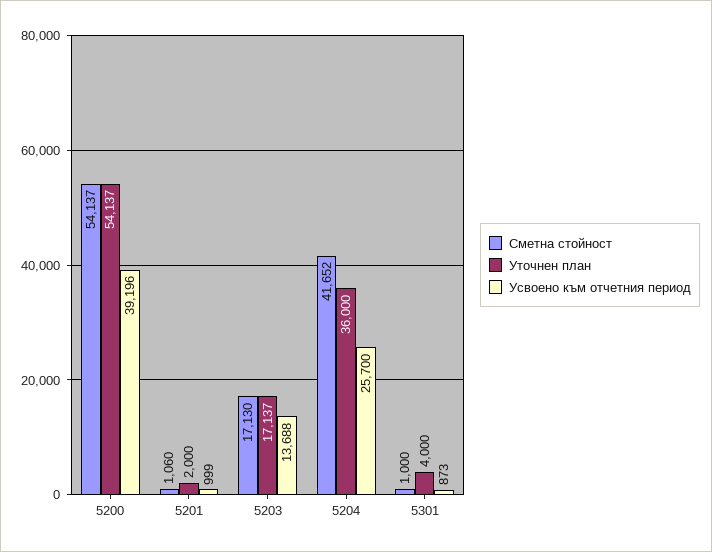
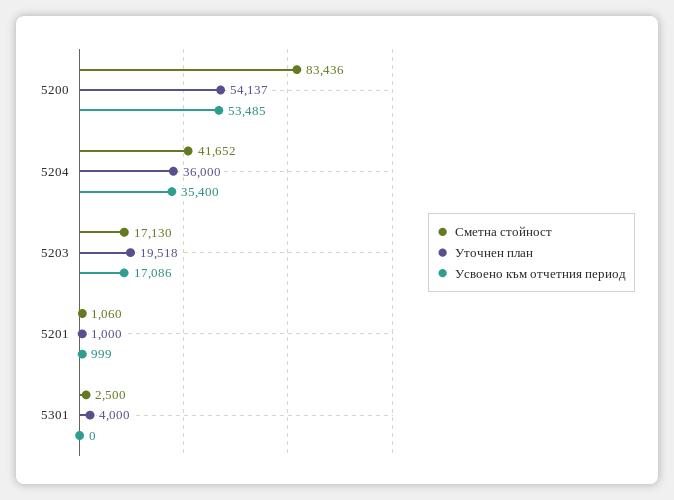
Сметна стойност, 5200: 54137 -> 83436
Усвоено към отчетния период, 5200: 39196 -> 53485
Уточнен план, 5201: 2000 -> 1000
Уточнен план, 5203: 17137 -> 19518
Усвоено към отчетния период, 5203: 13688 -> 17086
Усвоено към отчетния период, 5204: 25700 -> 35400
Сметна стойност, 5301: 1000 -> 2500
Усвоено към отчетния период, 5301: 873 -> 0

